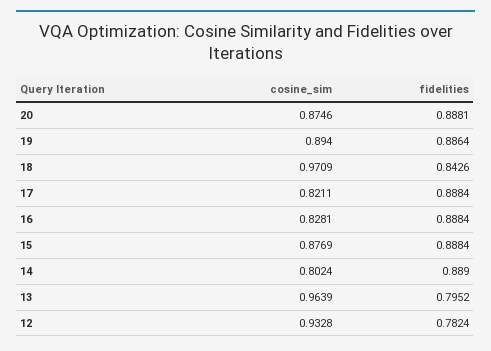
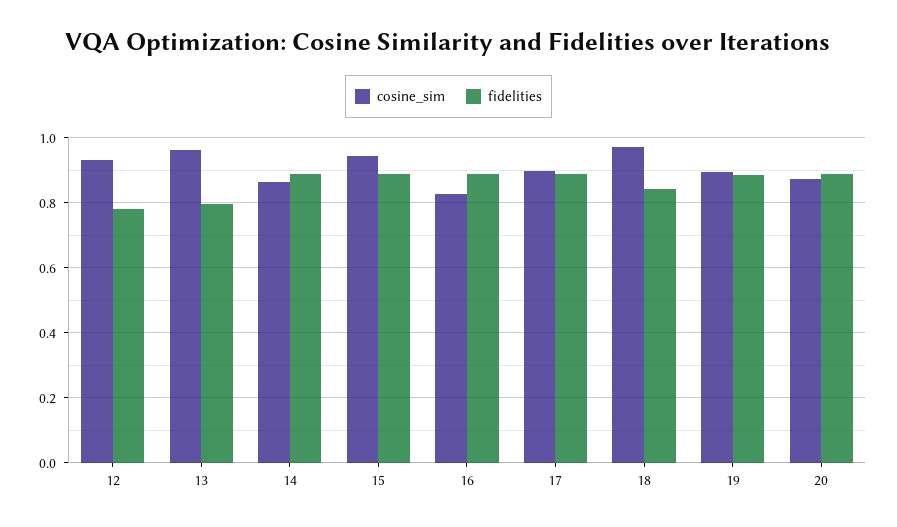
cosine_sim, 17: 0.8211 -> 0.9
cosine_sim, 15: 0.8769 -> 0.94
cosine_sim, 14: 0.8024 -> 0.86

